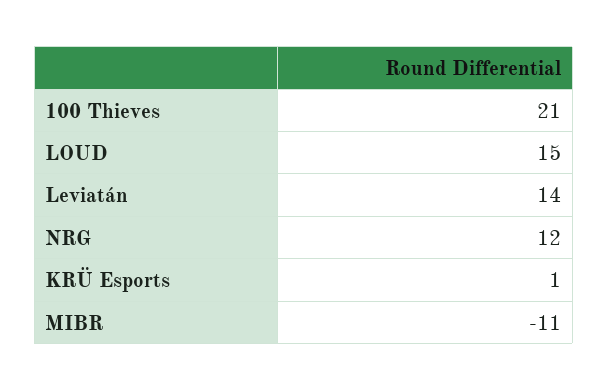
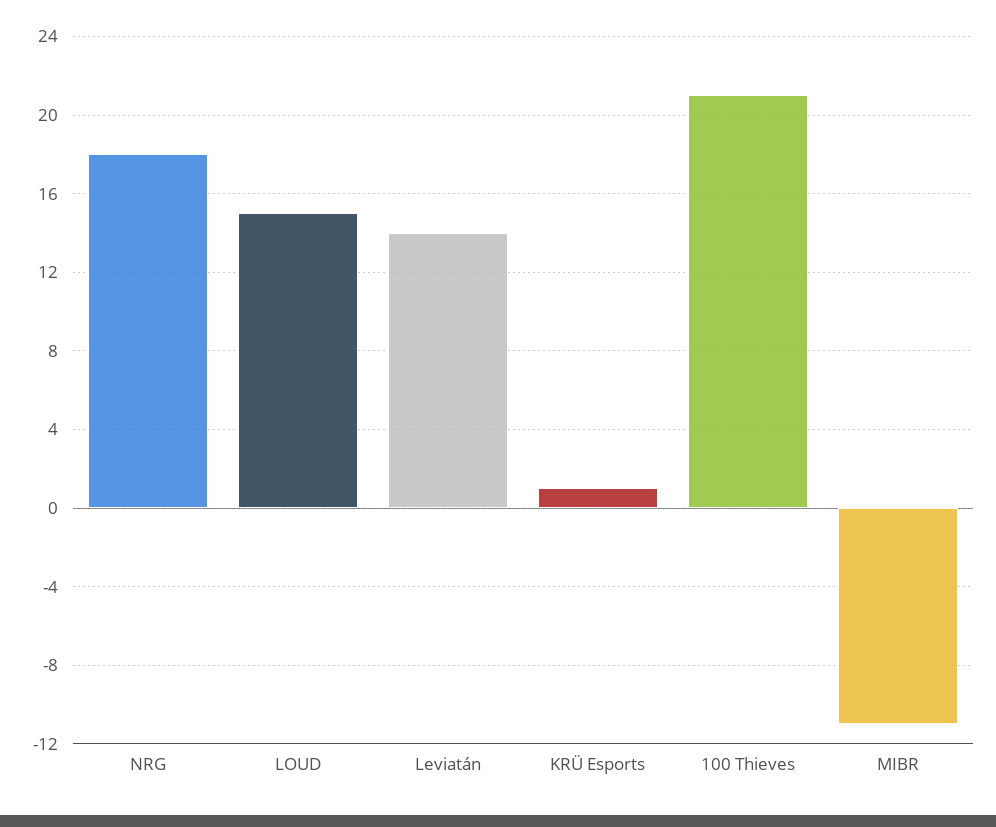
NRG: 12 -> 18

